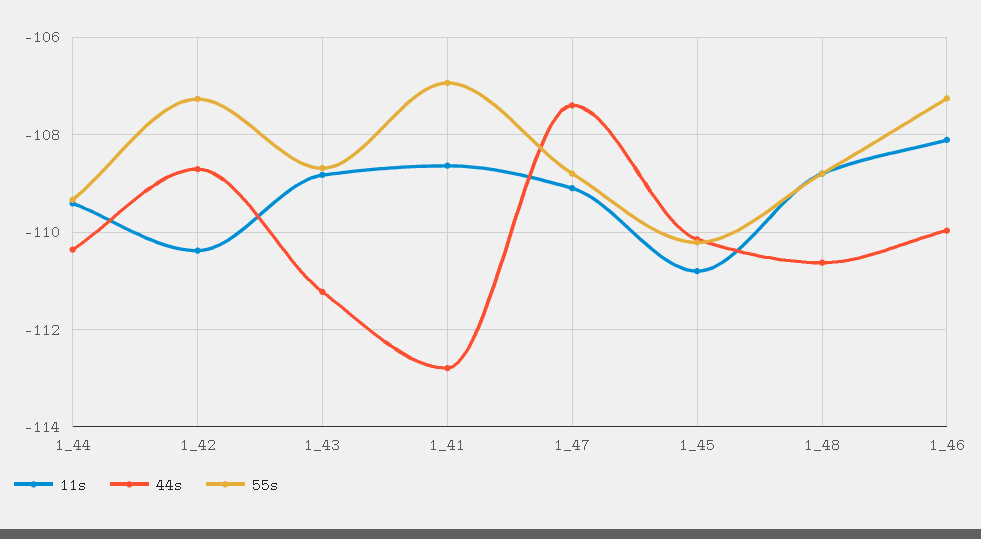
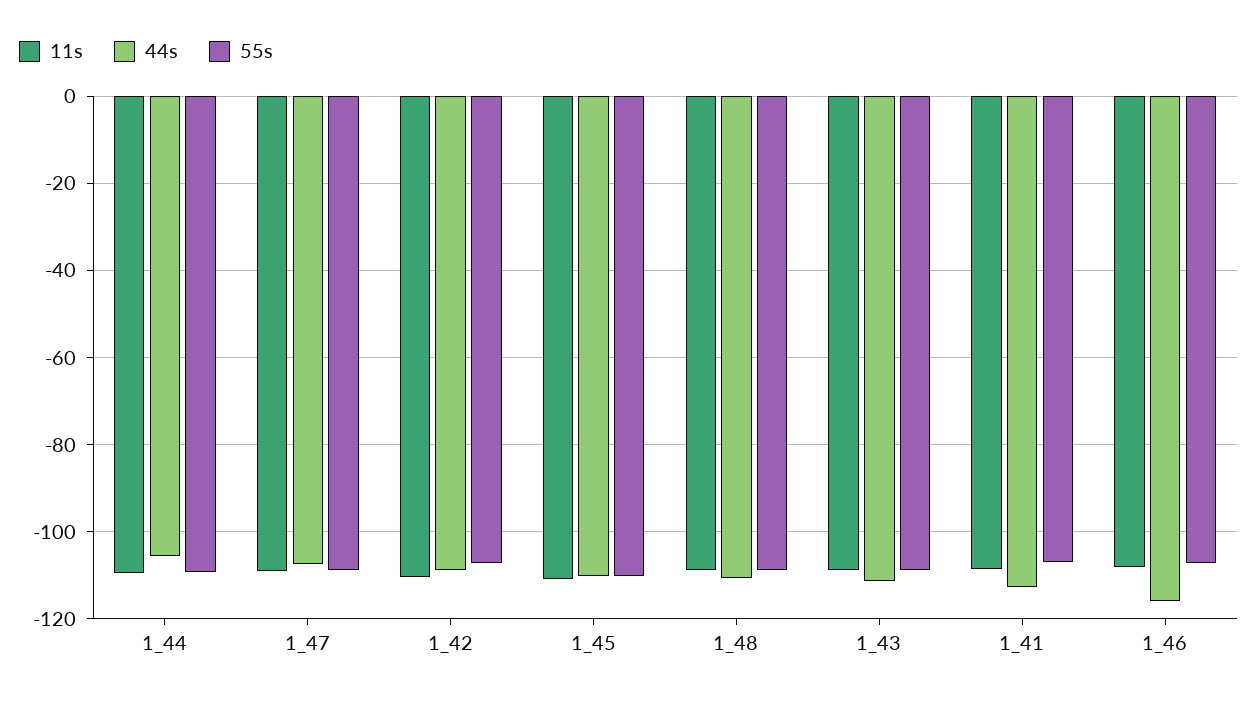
44s, 1_44: -110.4 -> -106
44s, 1_46: -110 -> -116

